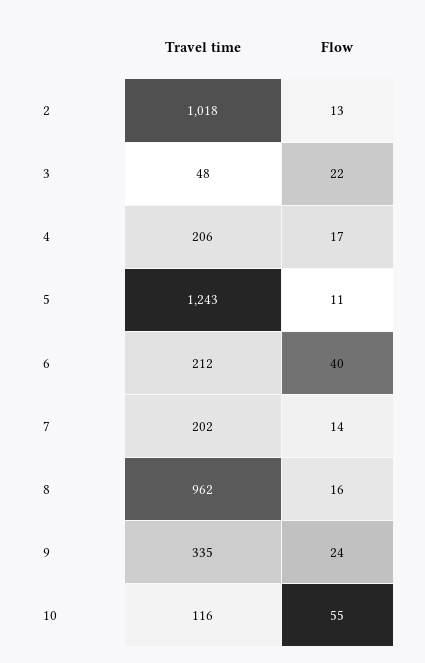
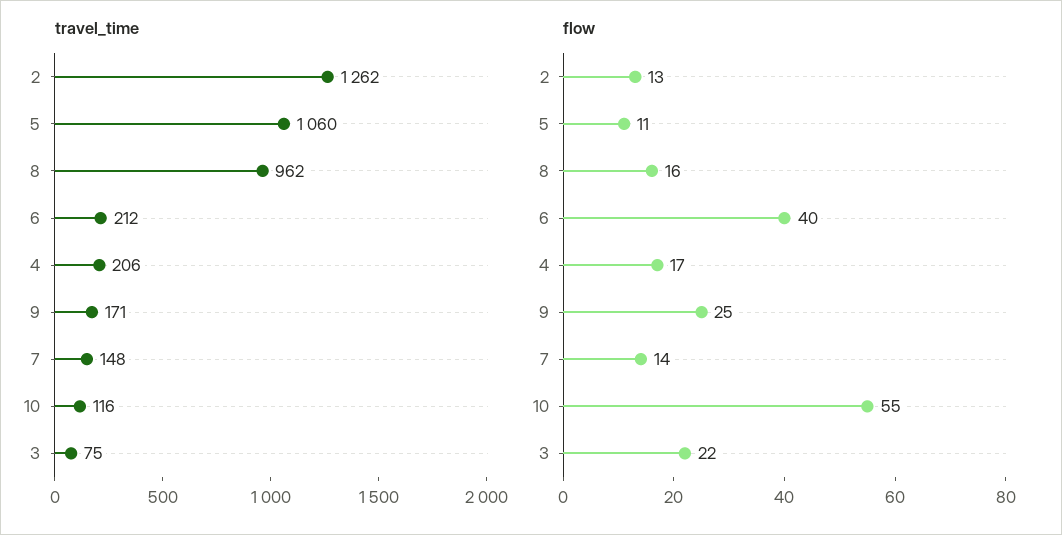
Travel time, 2: 1018 -> 1262
Travel time, 3: 48 -> 75
Travel time, 5: 1243 -> 1060
Travel time, 7: 202 -> 148
Travel time, 9: 335 -> 171
Flow, 9: 24 -> 25

